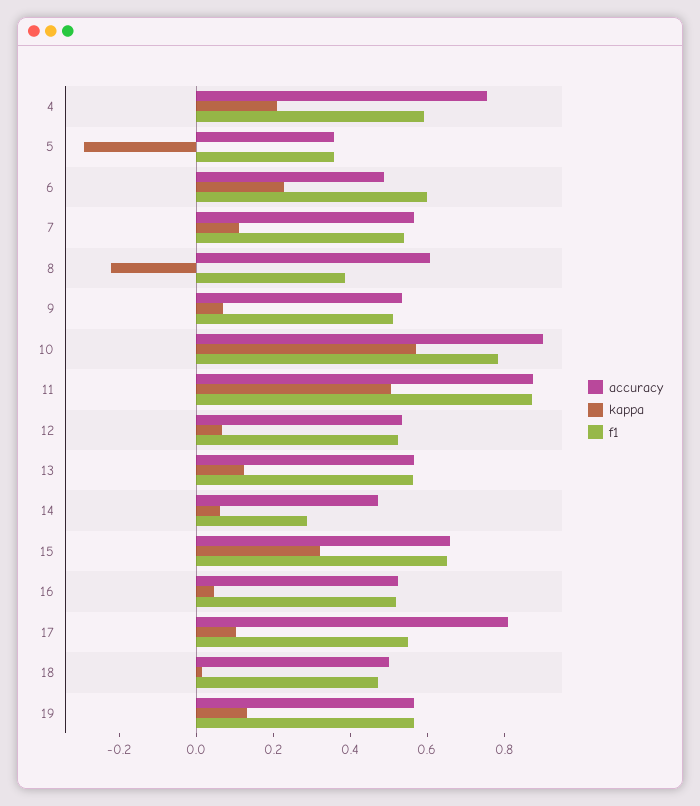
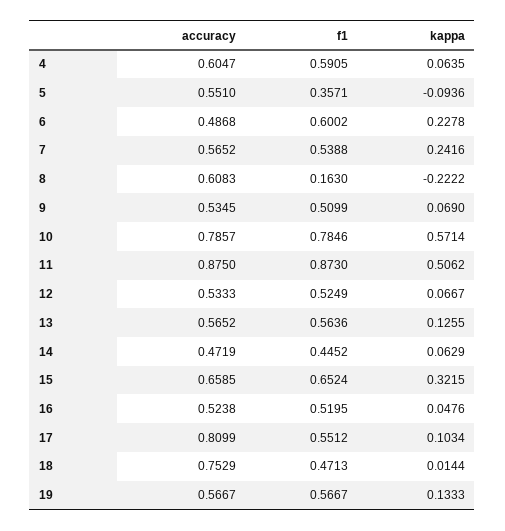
accuracy, 4: 0.75 -> 0.6047
kappa, 4: 0.2 -> 0.0635
accuracy, 5: 0.35 -> 0.551
kappa, 5: -0.3 -> -0.0936
kappa, 7: 0.1 -> 0.2416
f1, 8: 0.4 -> 0.163
accuracy, 10: 0.9 -> 0.7857
f1, 14: 0.3 -> 0.4452
accuracy, 18: 0.5 -> 0.7529

